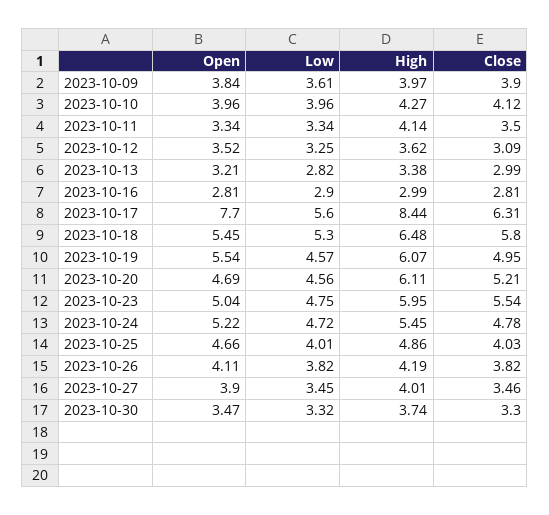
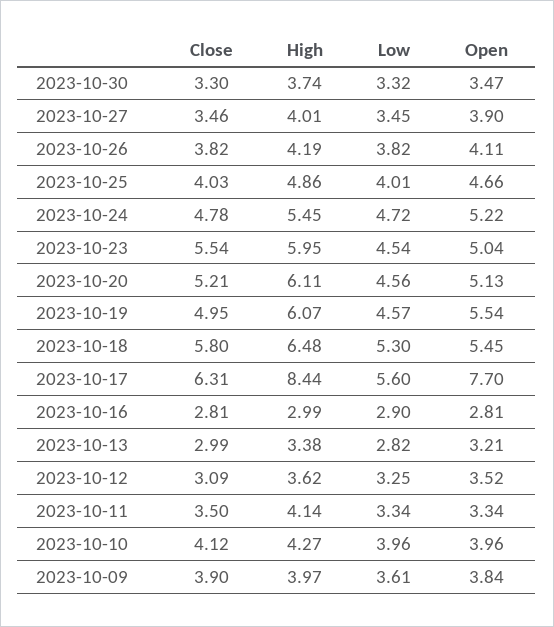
Open, 2023-10-20: 4.69 -> 5.13
Low, 2023-10-23: 4.75 -> 4.54

